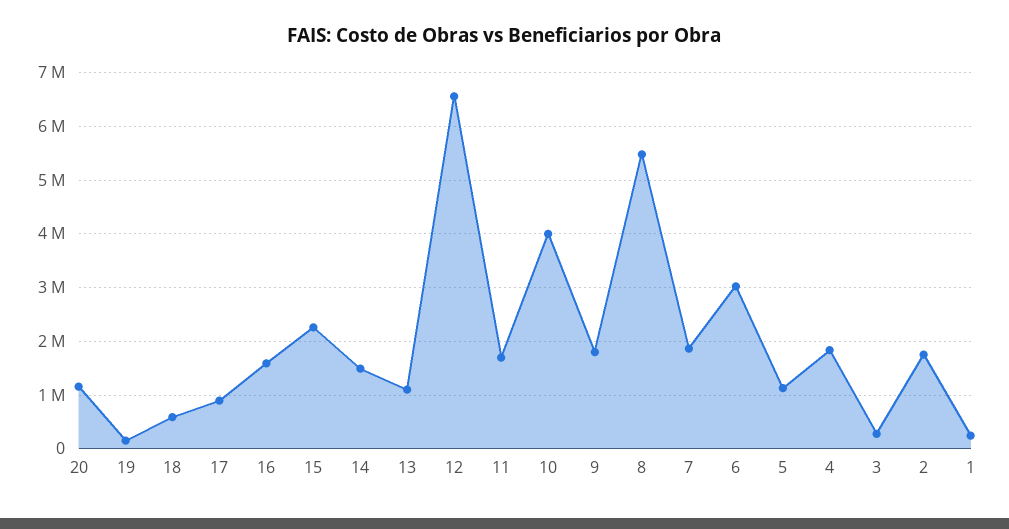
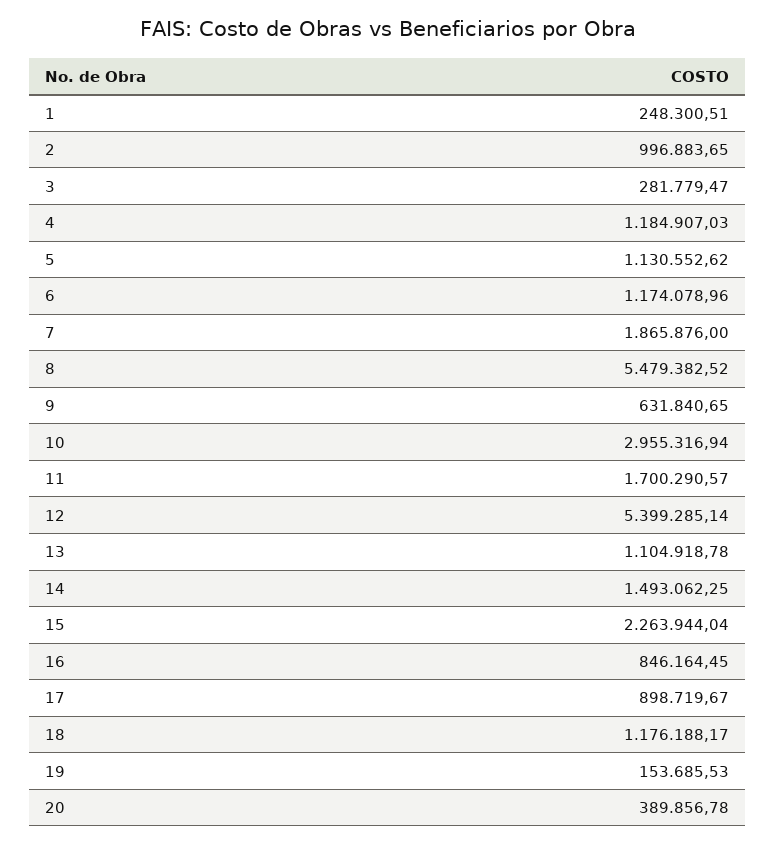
20: 1200000 -> 389856.78
18: 600000 -> 1176188.17
16: 1600000 -> 846164.45
12: 6600000 -> 5399285.14
10: 4000000 -> 2955316.94
9: 1800000 -> 631840.65
6: 3000000 -> 1174078.96
4: 1800000 -> 1184907.03
2: 1800000 -> 996883.65

